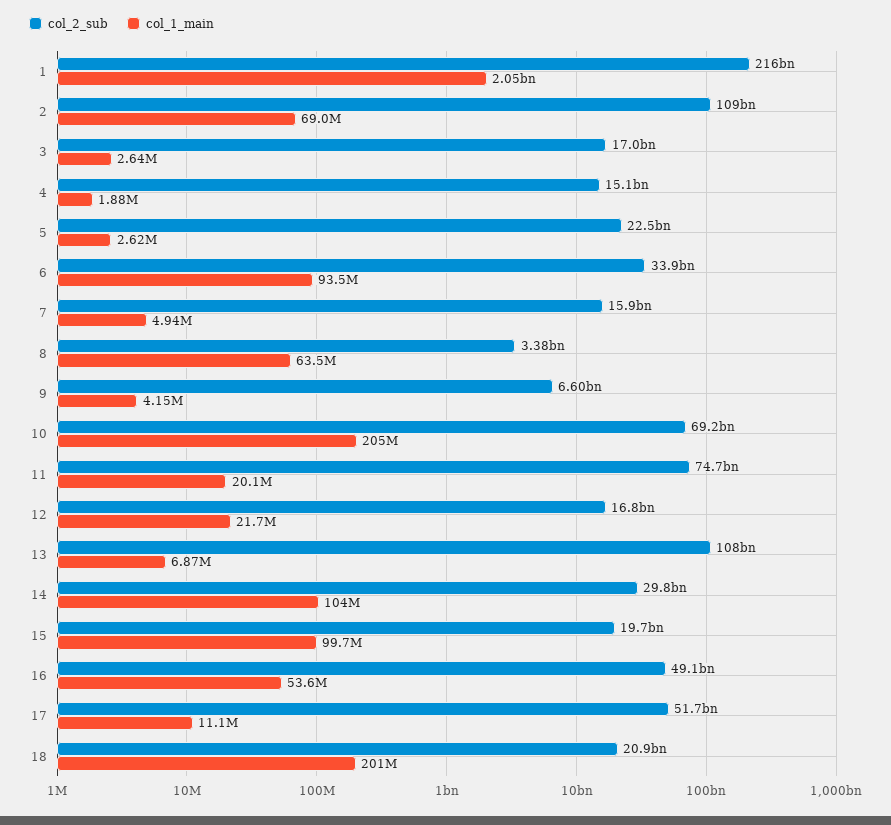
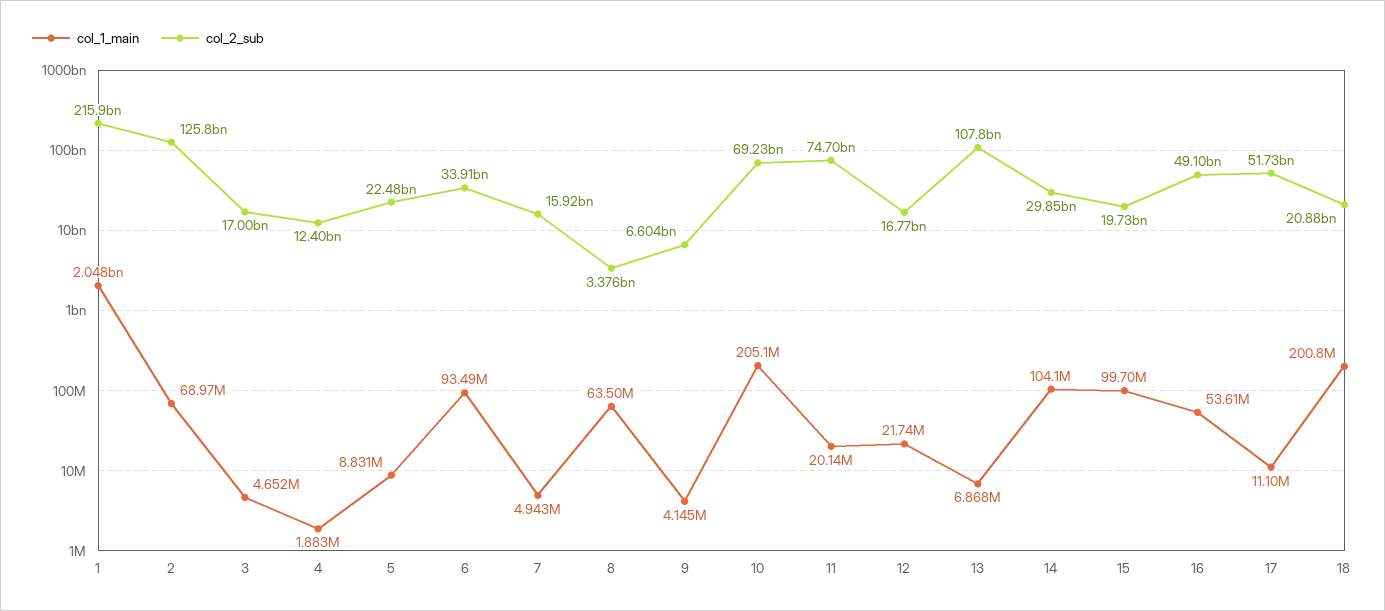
col_2_sub, 2: 109000000000 -> 125800000000
col_1_main, 3: 2640000 -> 4652000
col_2_sub, 4: 15100000000 -> 12400000000
col_1_main, 5: 2620000 -> 8831000

